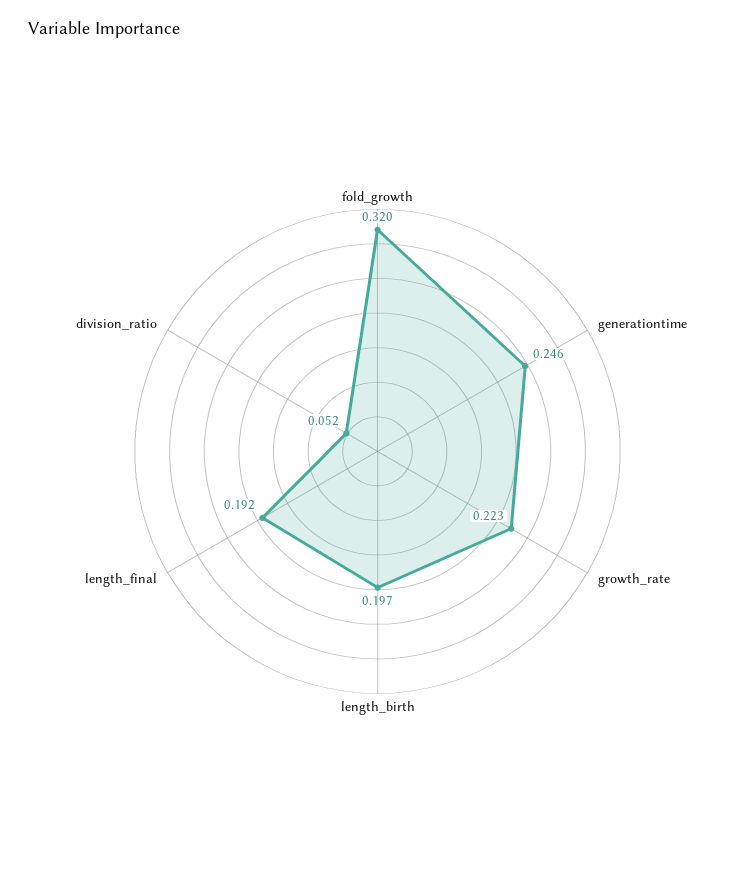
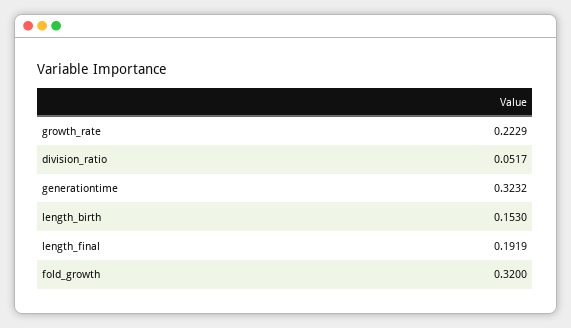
generationtime: 0.246 -> 0.3232
length_birth: 0.197 -> 0.153

